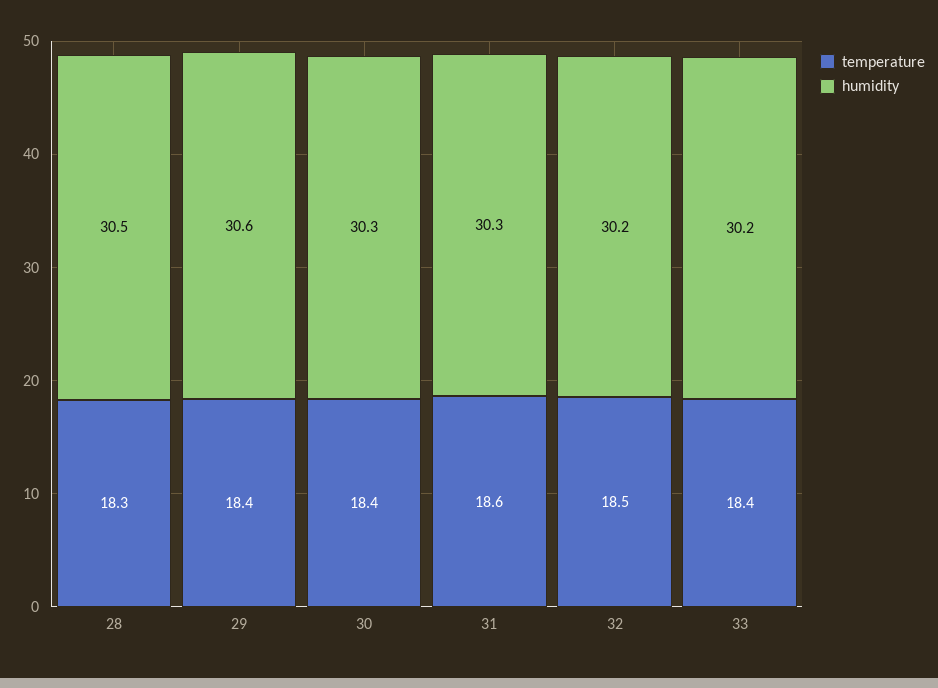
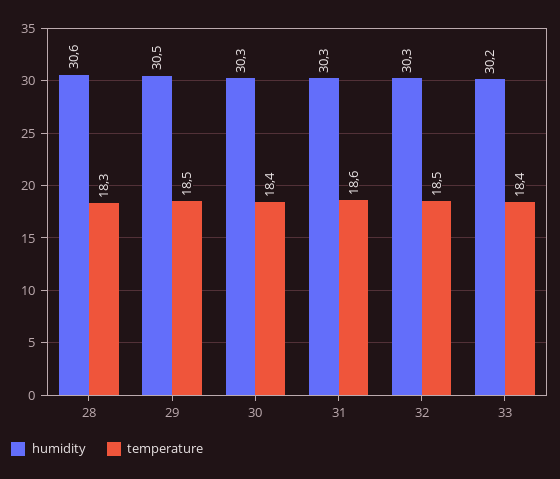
humidity, 28: 30.5 -> 30.6
temperature, 29: 18.4 -> 18.5
humidity, 29: 30.6 -> 30.5
humidity, 32: 30.2 -> 30.3

